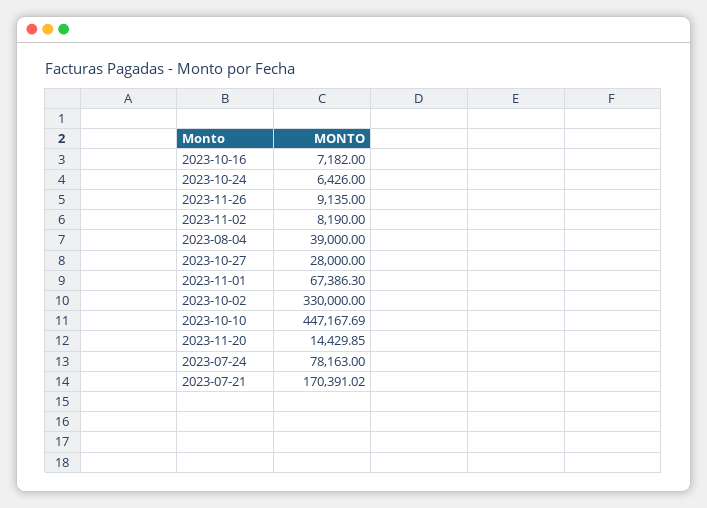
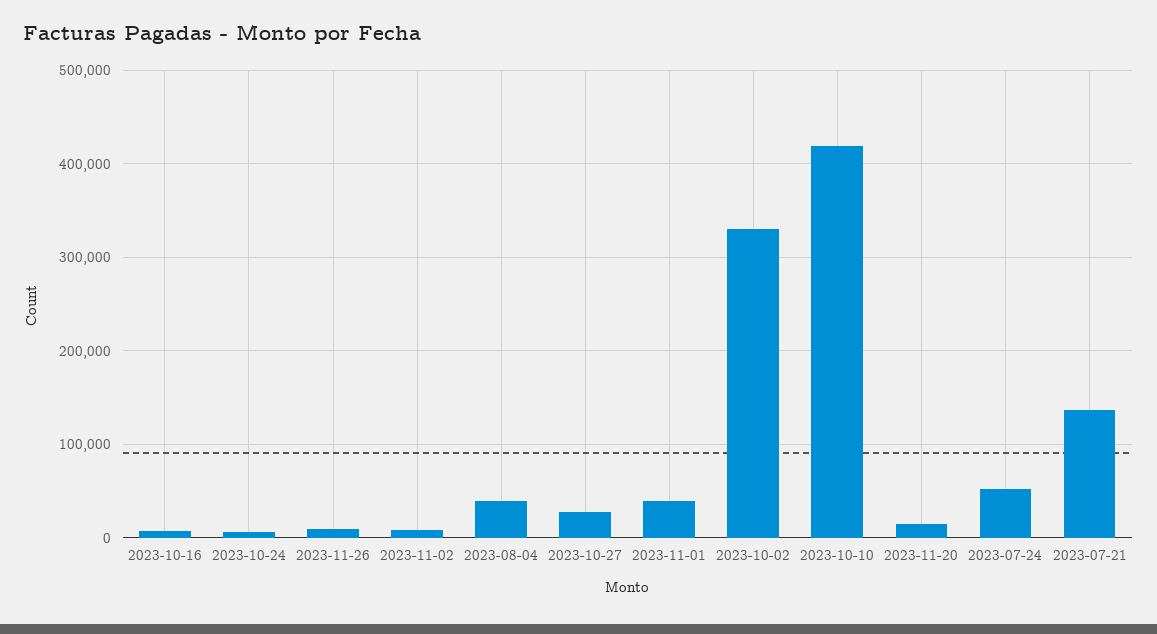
2023-11-01: 67386.3 -> 40000
2023-10-10: 447167.69 -> 420000
2023-07-24: 78163 -> 50000
2023-07-21: 170391.02 -> 140000

